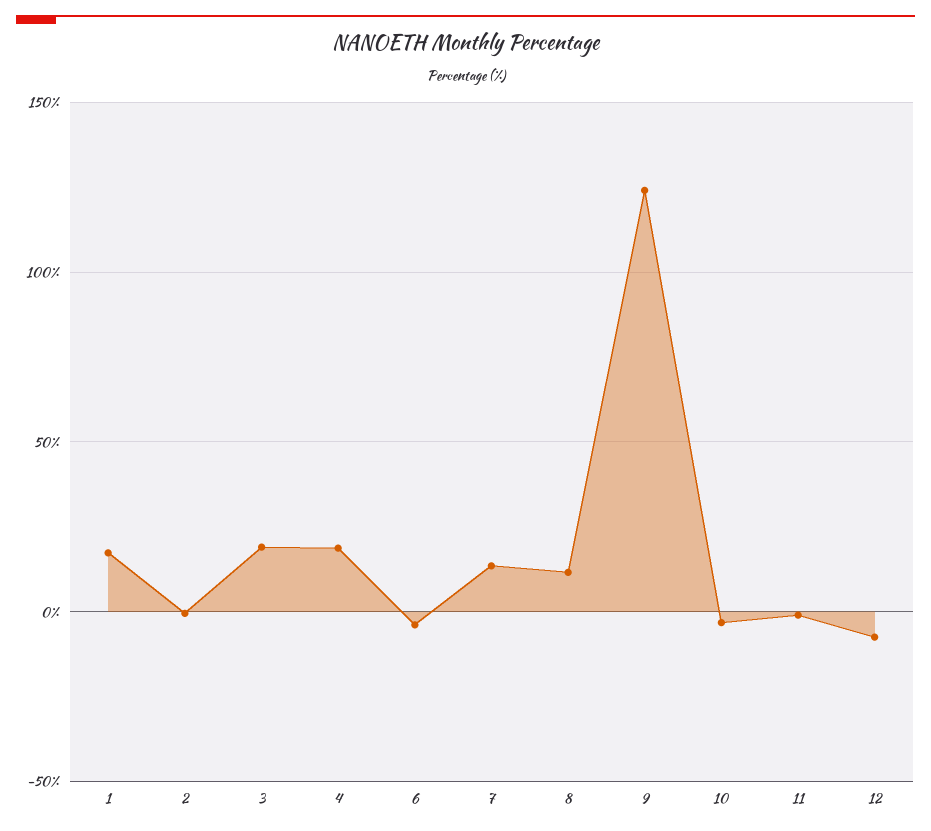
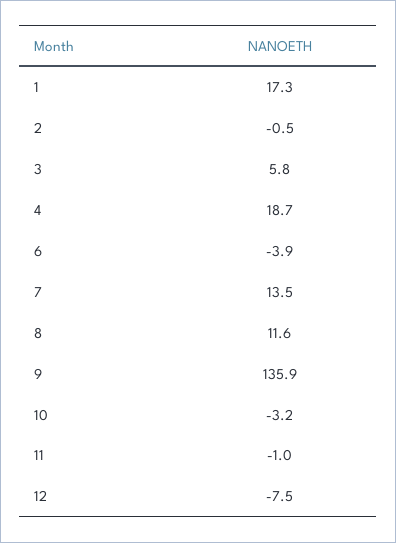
3: 20 -> 5.8
9: 125 -> 135.9

